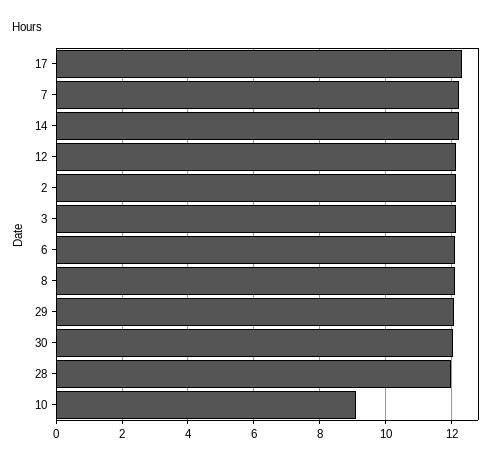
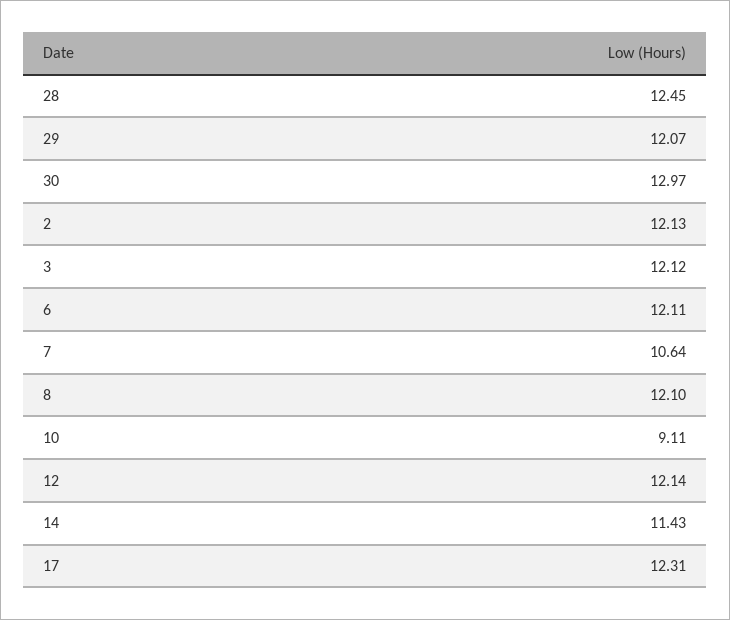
7: 12.2 -> 10.64
14: 12.2 -> 11.43
30: 12 -> 12.97
28: 12 -> 12.45

